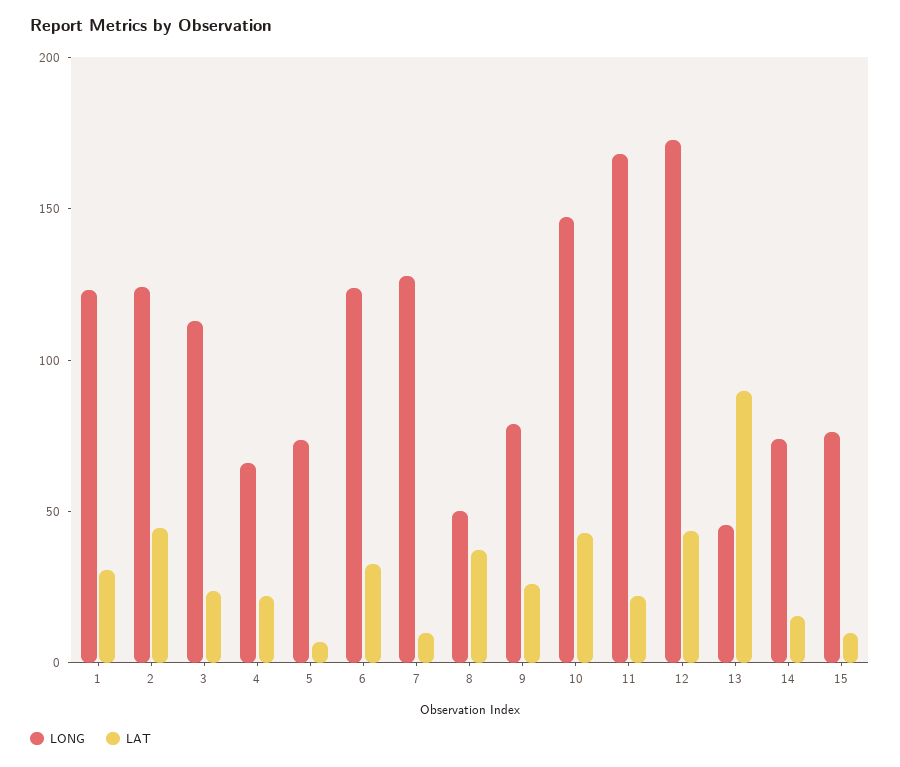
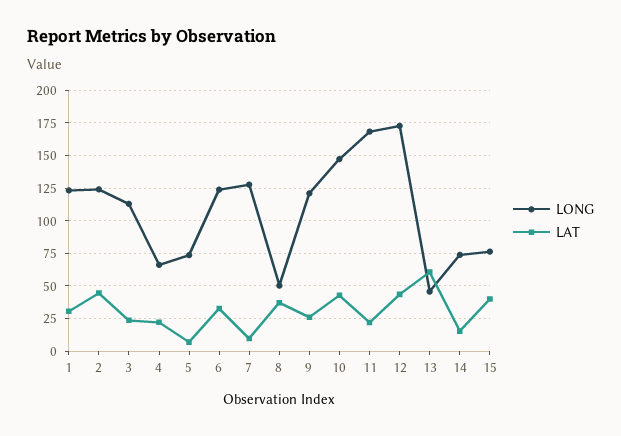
LONG, 9: 80 -> 120
LAT, 13: 90 -> 60
LAT, 15: 10 -> 40

